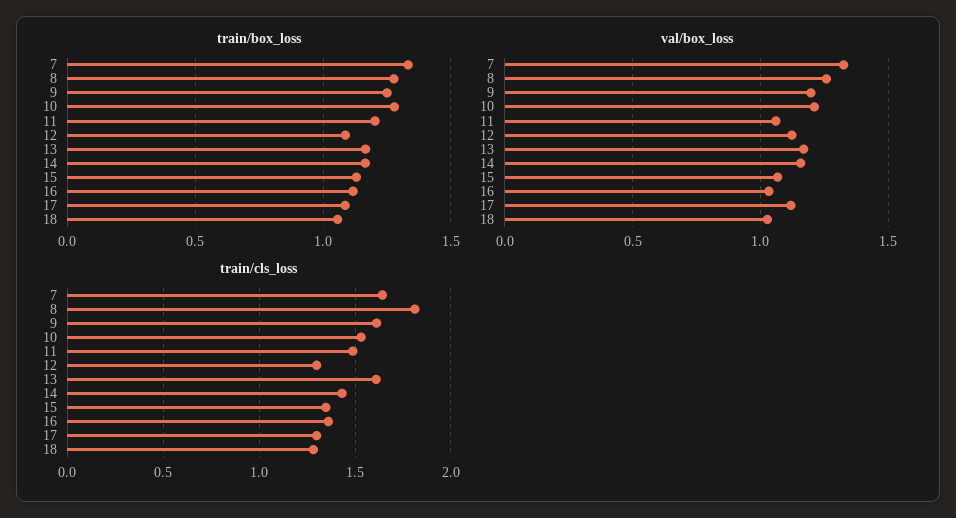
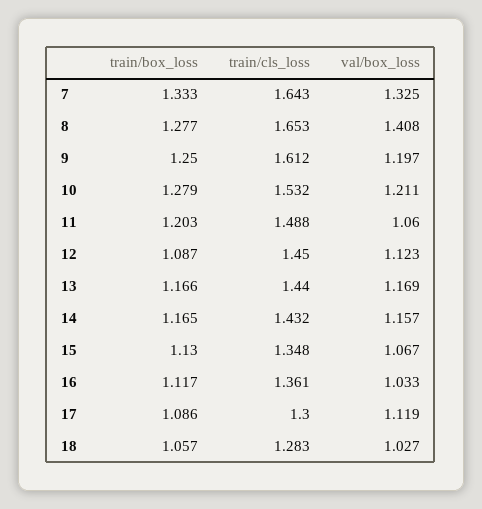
val/box_loss, 8: 1.25 -> 1.408
train/cls_loss, 8: 1.8 -> 1.653
train/cls_loss, 12: 1.3 -> 1.45
train/cls_loss, 13: 1.6 -> 1.44

